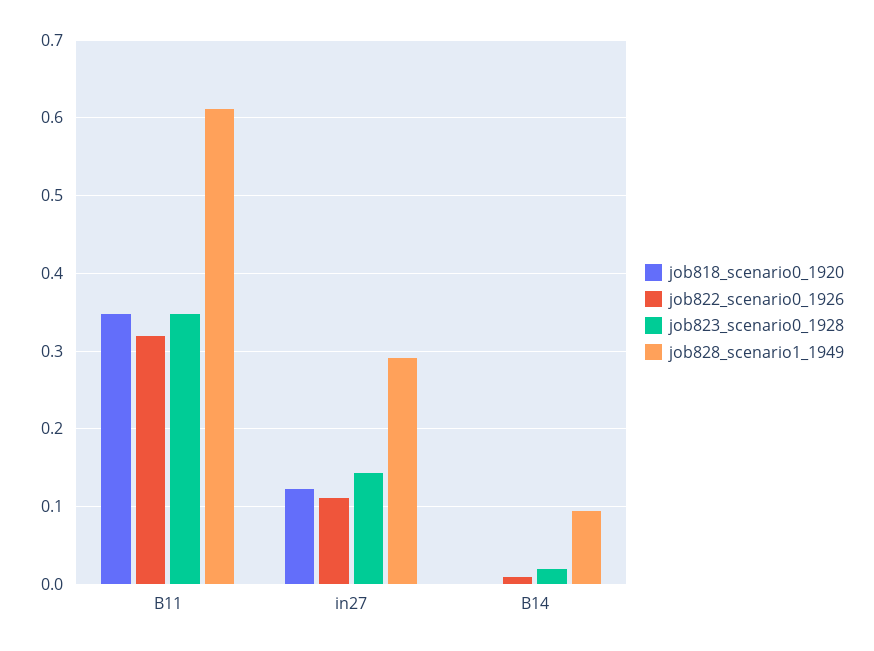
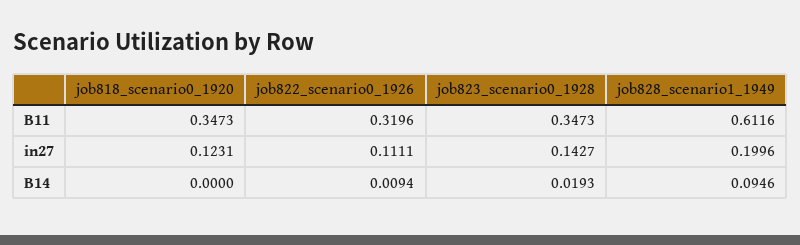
job828_scenario1_1949, in27: 0.29 -> 0.1996

